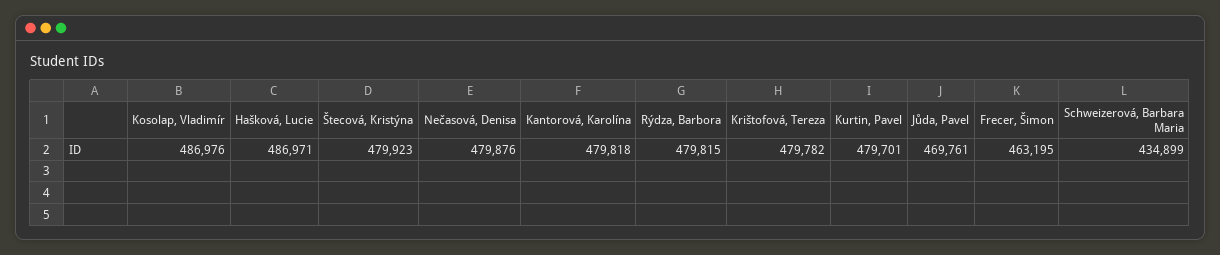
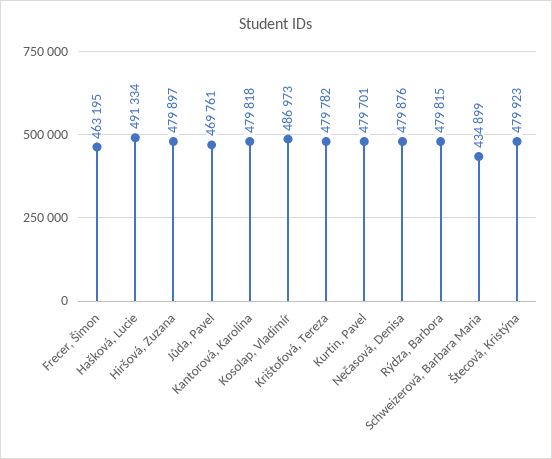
Kosolap, Vladimír: 486976 -> 486973
Hašková, Lucie: 486971 -> 491334
Hiršová, Zuzana: none -> 479897

